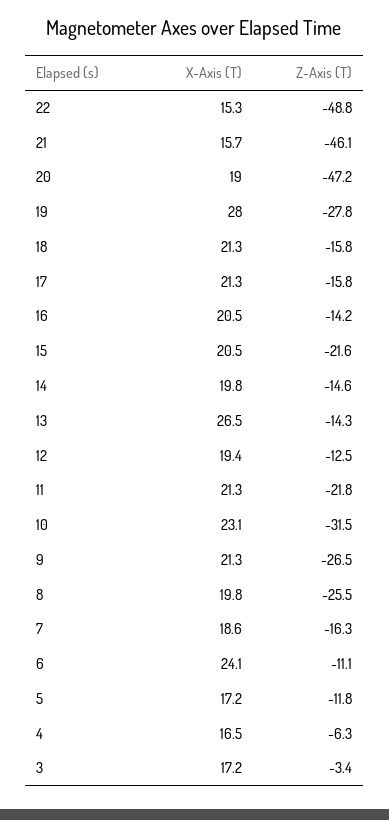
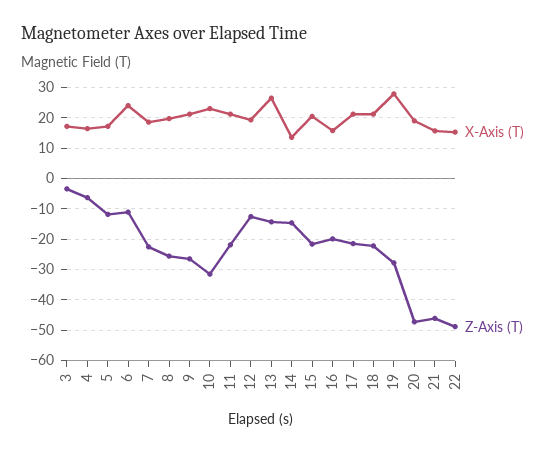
Z-Axis (T), 18: -15.8 -> -22
Z-Axis (T), 17: -15.8 -> -22
X-Axis (T), 16: 20.5 -> 16
Z-Axis (T), 16: -14.2 -> -20
X-Axis (T), 14: 19.8 -> 14
Z-Axis (T), 7: -16.3 -> -22

